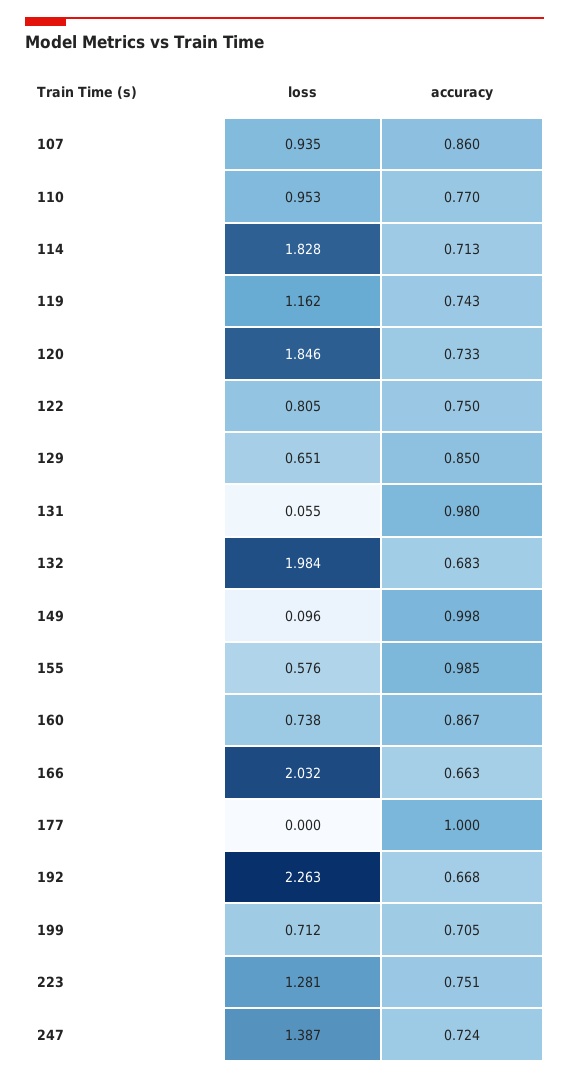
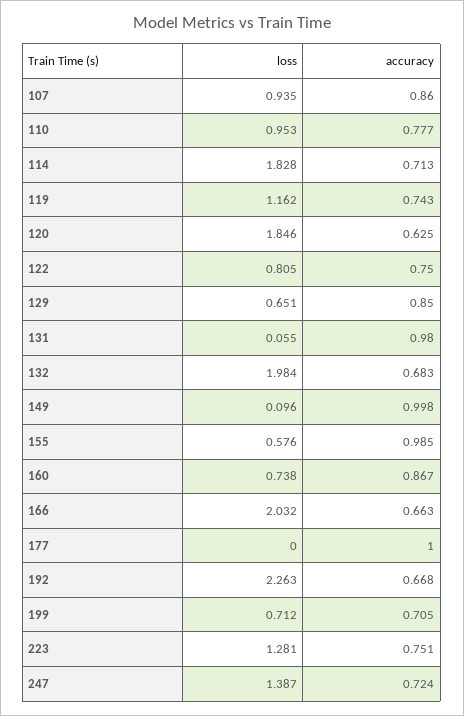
accuracy, 110: 0.77 -> 0.777
accuracy, 120: 0.733 -> 0.625

